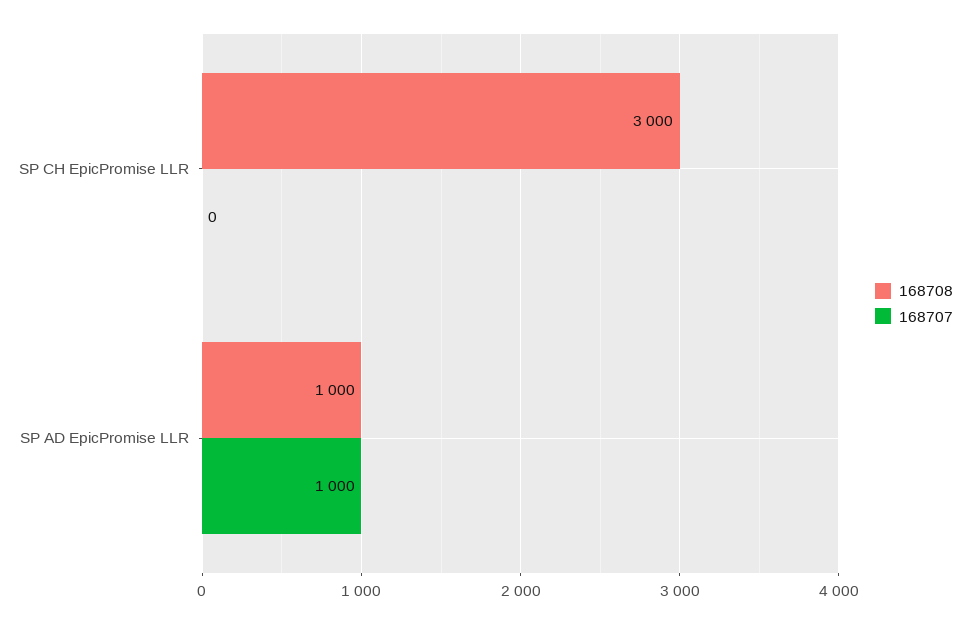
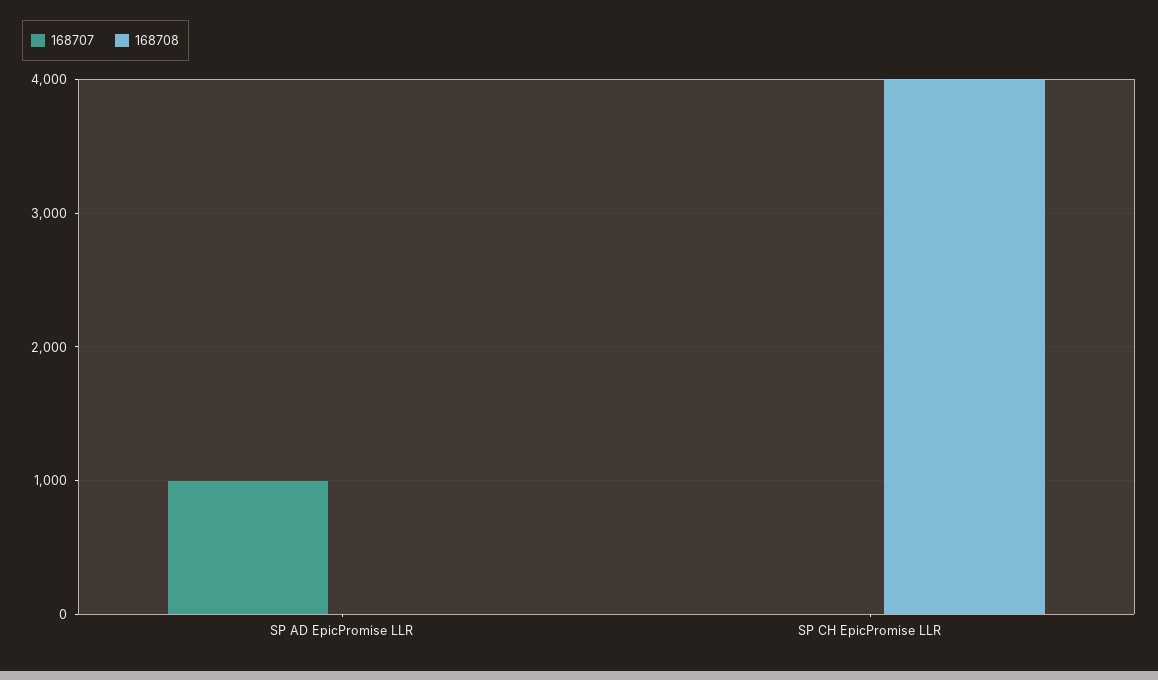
168708, SP CH EpicPromise LLR: 3000 -> 4000
168708, SP AD EpicPromise LLR: 1000 -> 0

